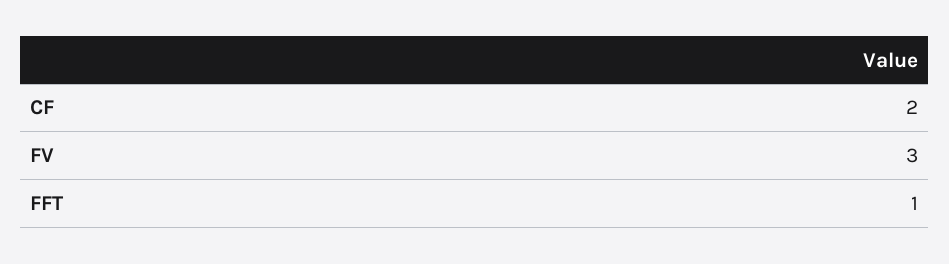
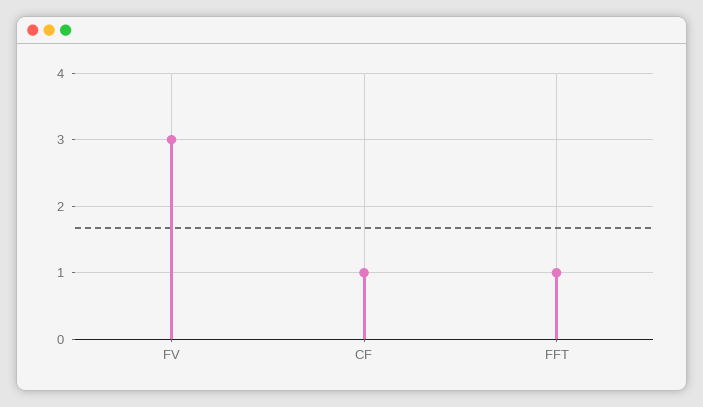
CF: 2 -> 1

